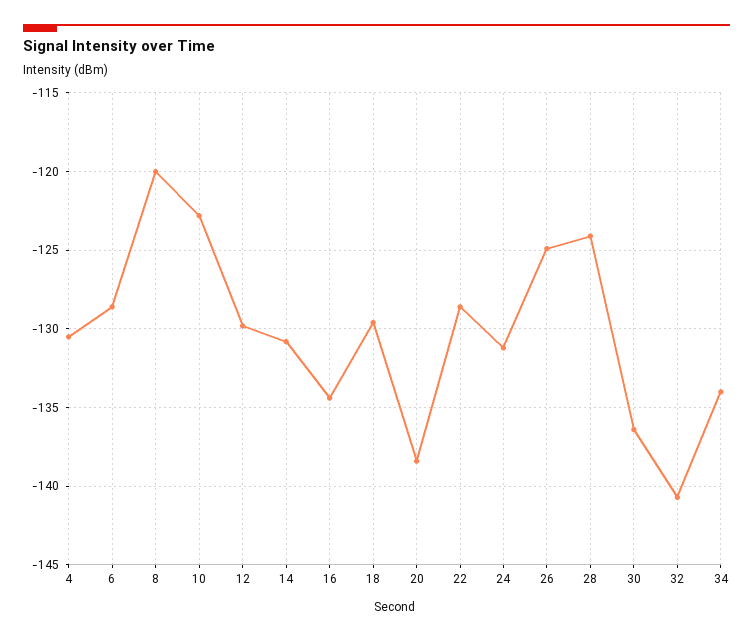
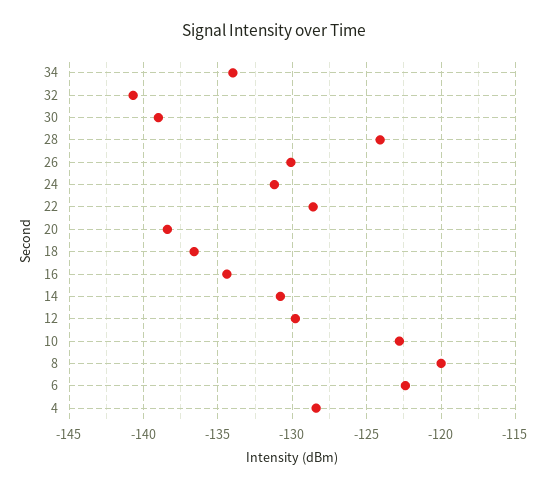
4: -130.5 -> -128.5
6: -128.5 -> -122.5
18: -129.5 -> -136.5
26: -125 -> -130
30: -136.5 -> -139

